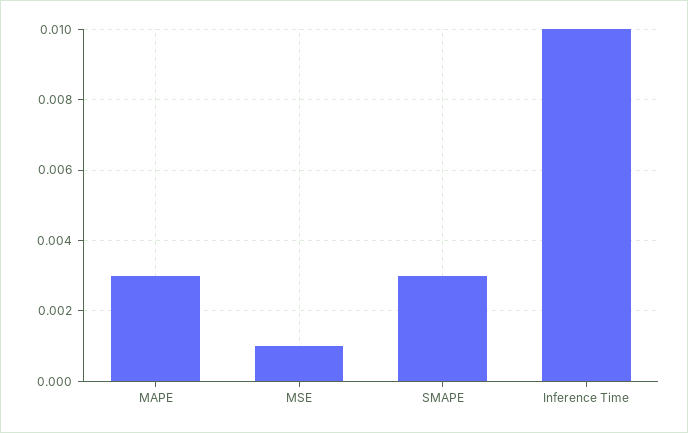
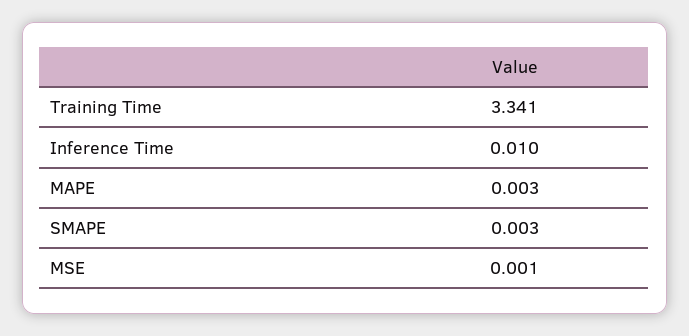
Training Time: none -> 3.341

